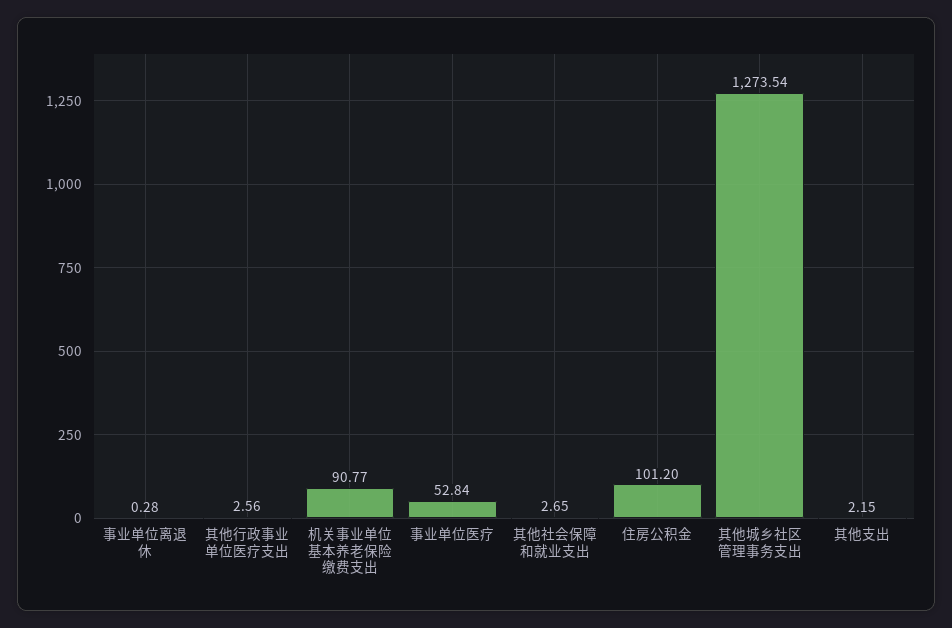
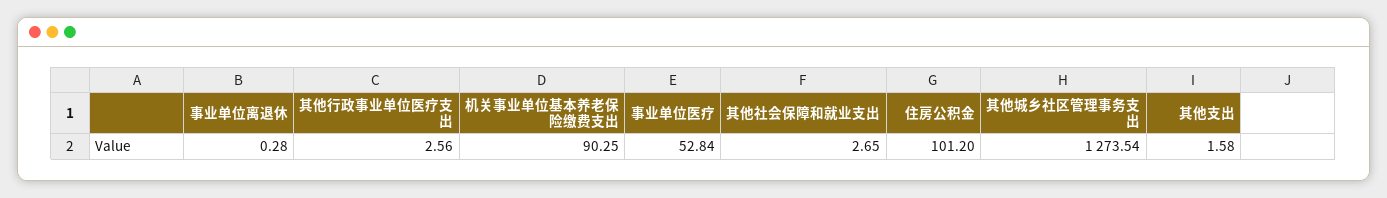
机关事业单位基本养老保险缴费支出: 90.77 -> 90.25
其他支出: 2.15 -> 1.58

